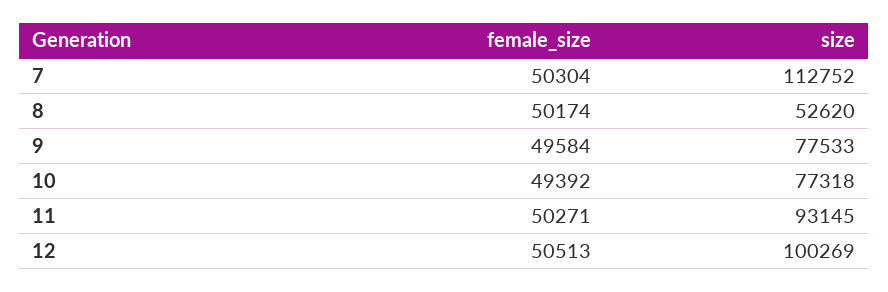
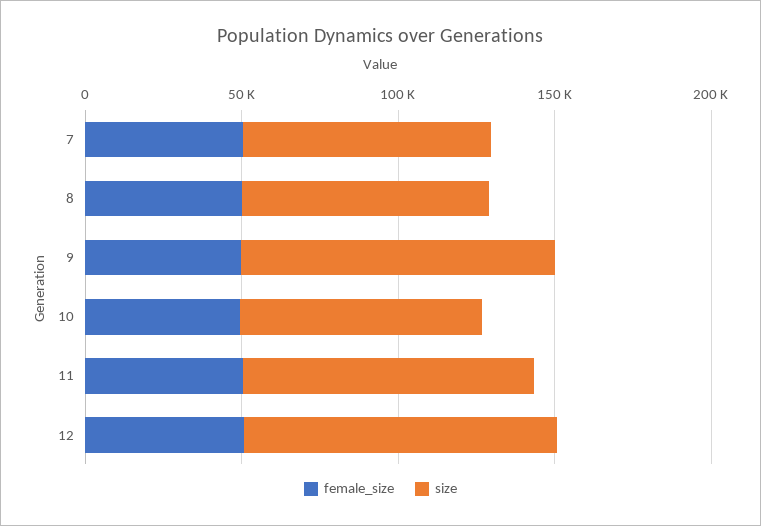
size, 7: 112752 -> 80000
size, 8: 52620 -> 80000
size, 9: 77533 -> 100000

